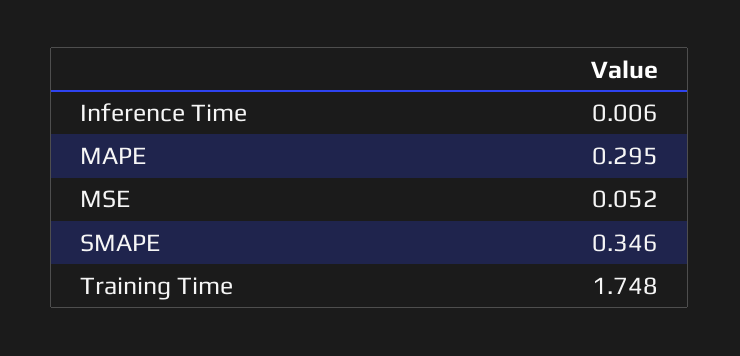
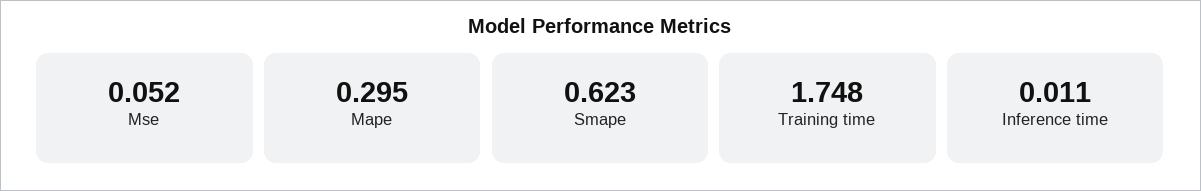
Inference Time: 0.006 -> 0.011
SMAPE: 0.346 -> 0.623

